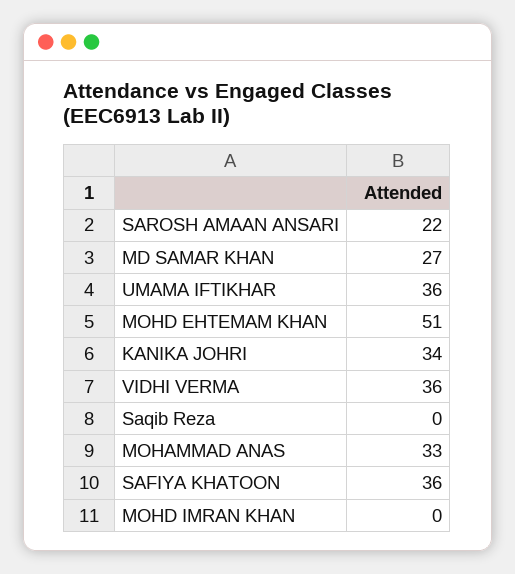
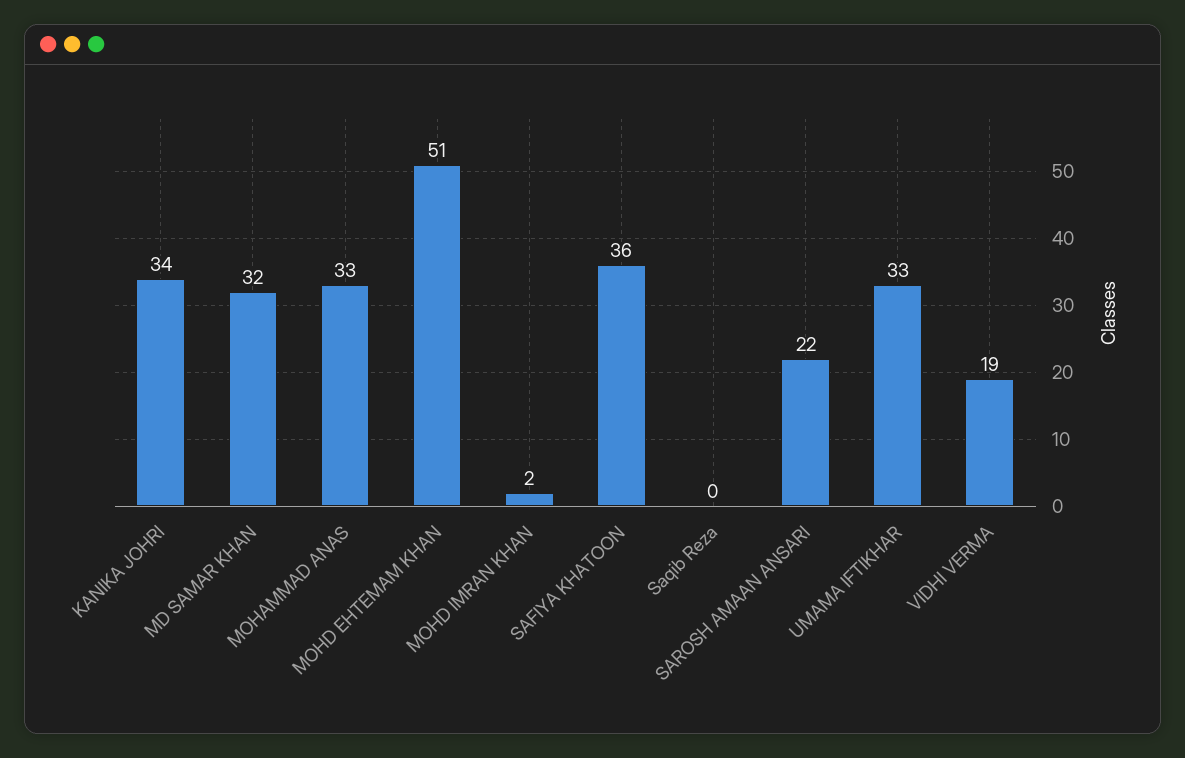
MD SAMAR KHAN: 27 -> 32
UMAMA IFTIKHAR: 36 -> 33
VIDHI VERMA: 36 -> 19
MOHD IMRAN KHAN: 0 -> 2

